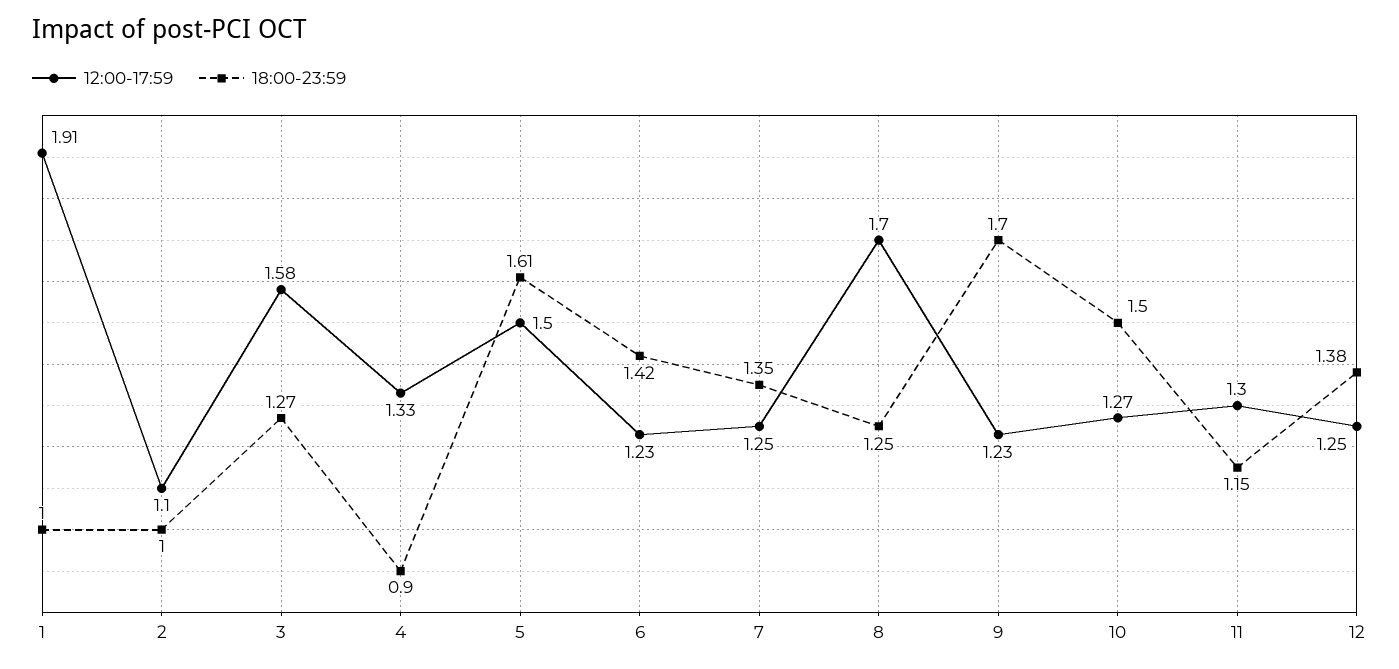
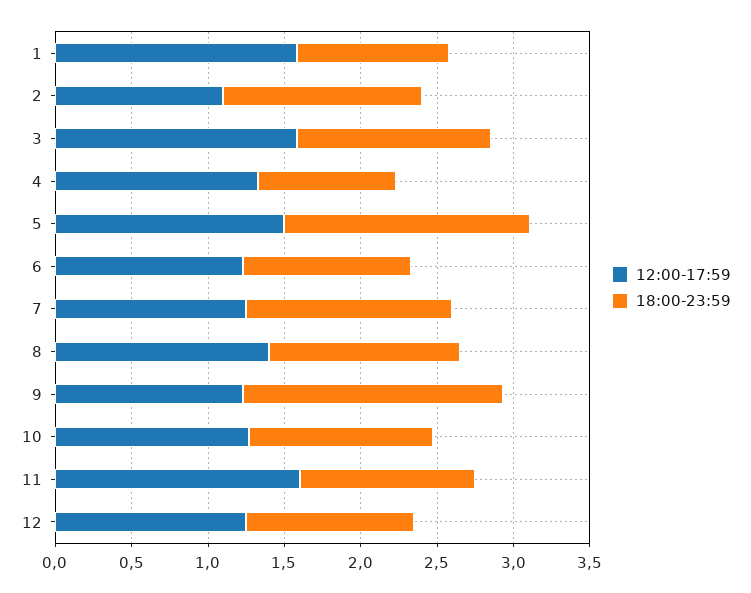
12:00-17:59, 1: 1.91 -> 1.6
18:00-23:59, 2: 1 -> 1.3
18:00-23:59, 6: 1.42 -> 1.1
12:00-17:59, 8: 1.7 -> 1.4
18:00-23:59, 10: 1.5 -> 1.2
12:00-17:59, 11: 1.3 -> 1.6
18:00-23:59, 12: 1.38 -> 1.1

